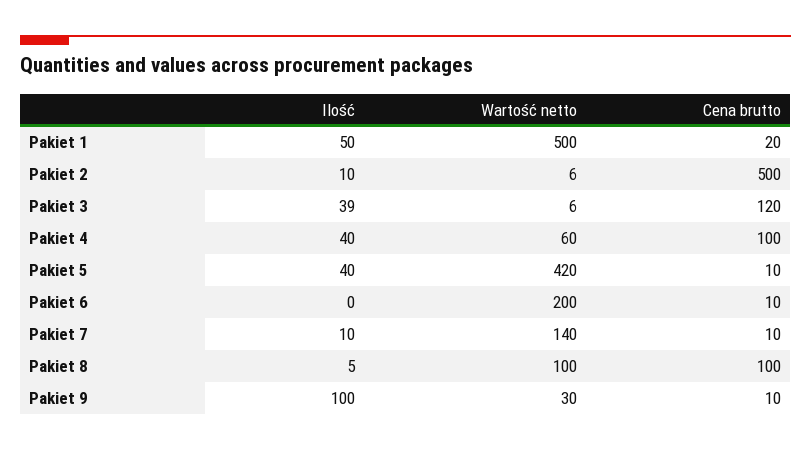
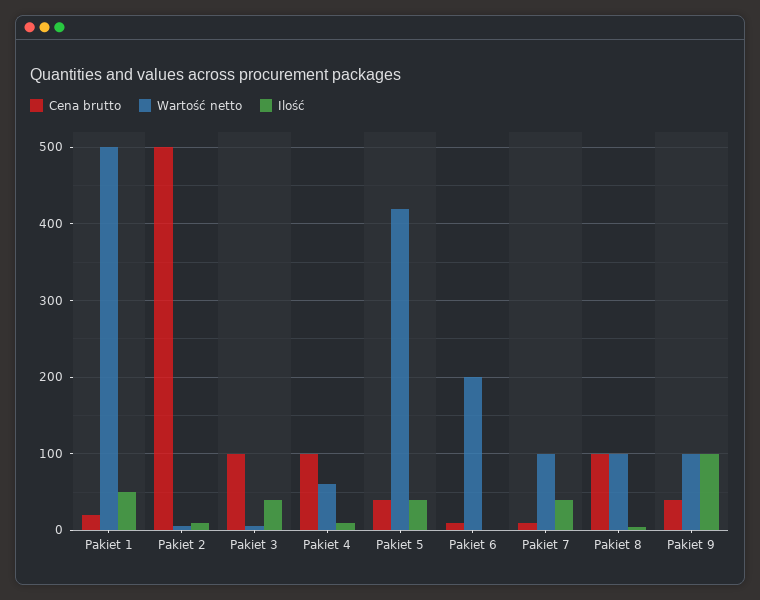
Cena brutto, Pakiet 3: 120 -> 100
Ilość, Pakiet 4: 40 -> 10
Cena brutto, Pakiet 5: 10 -> 40
Ilość, Pakiet 7: 10 -> 40
Wartość netto, Pakiet 7: 140 -> 100
Wartość netto, Pakiet 9: 30 -> 100
Cena brutto, Pakiet 9: 10 -> 40

